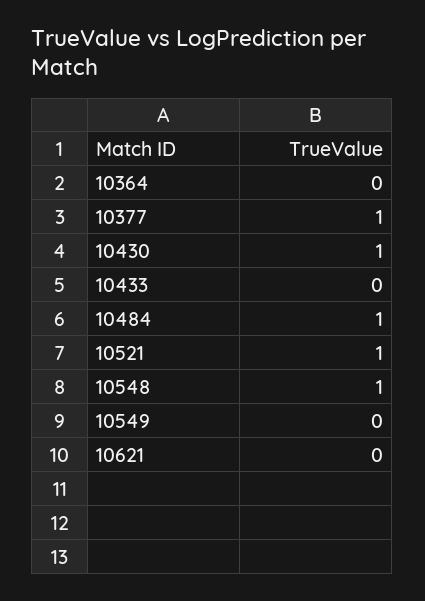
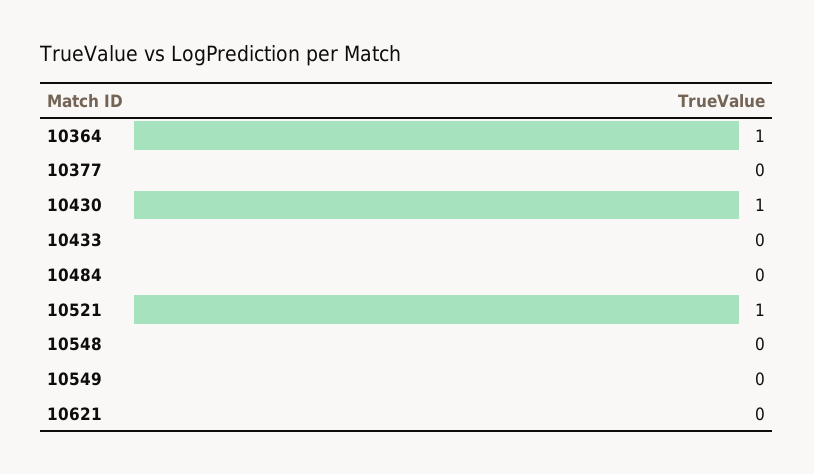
10364: 0 -> 1
10377: 1 -> 0
10484: 1 -> 0
10548: 1 -> 0

